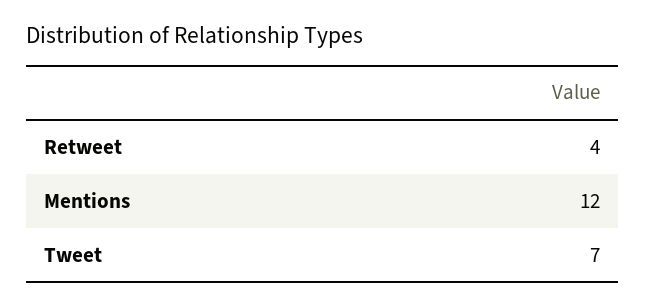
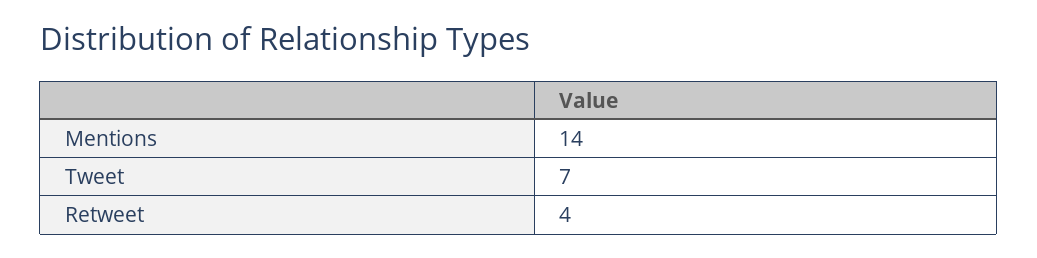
Mentions: 12 -> 14

